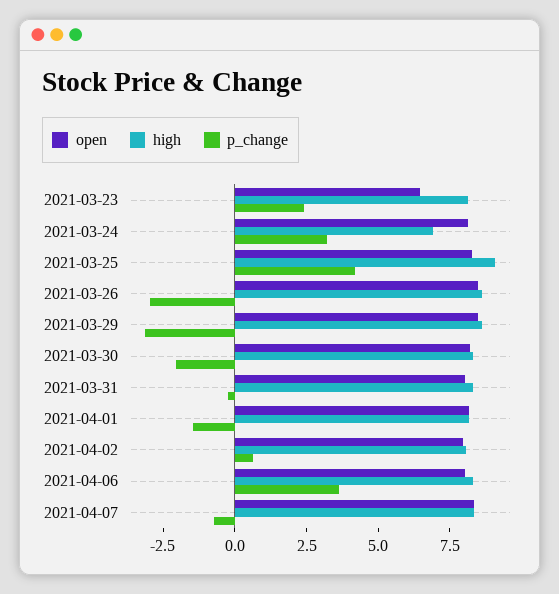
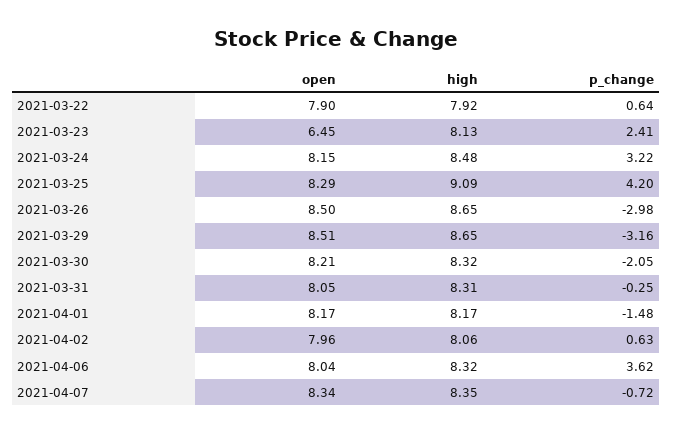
high, 2021-03-24: 7 -> 8.48
open, 2021-03-22: none -> 7.9
high, 2021-03-22: none -> 7.92
p_change, 2021-03-22: none -> 0.64

